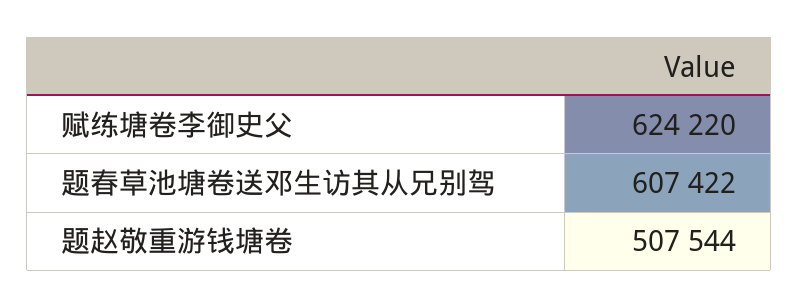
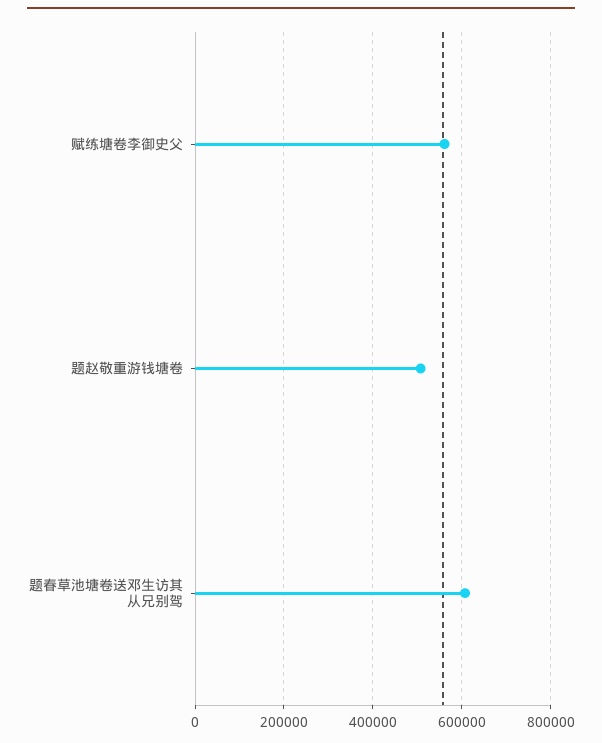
赋练塘卷李御史父: 624220 -> 560000

